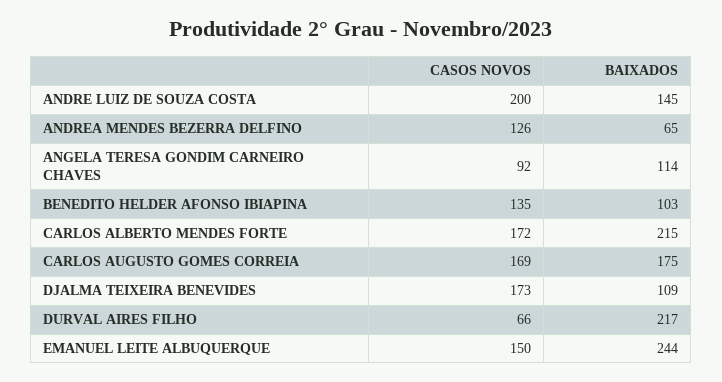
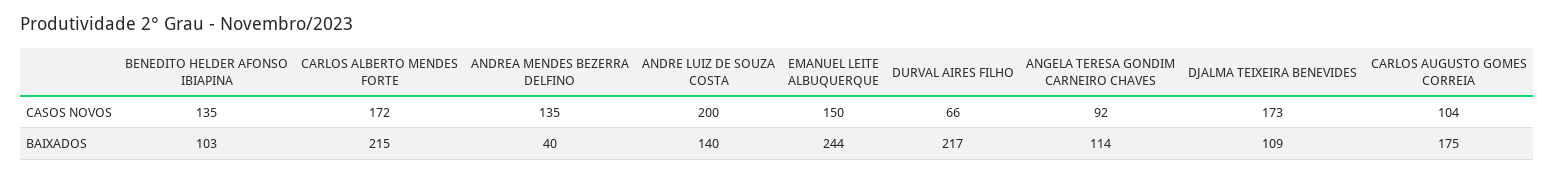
BAIXADOS, ANDRE LUIZ DE SOUZA COSTA: 145 -> 140
CASOS NOVOS, ANDREA MENDES BEZERRA DELFINO: 126 -> 135
BAIXADOS, ANDREA MENDES BEZERRA DELFINO: 65 -> 40
CASOS NOVOS, CARLOS AUGUSTO GOMES CORREIA: 169 -> 104

